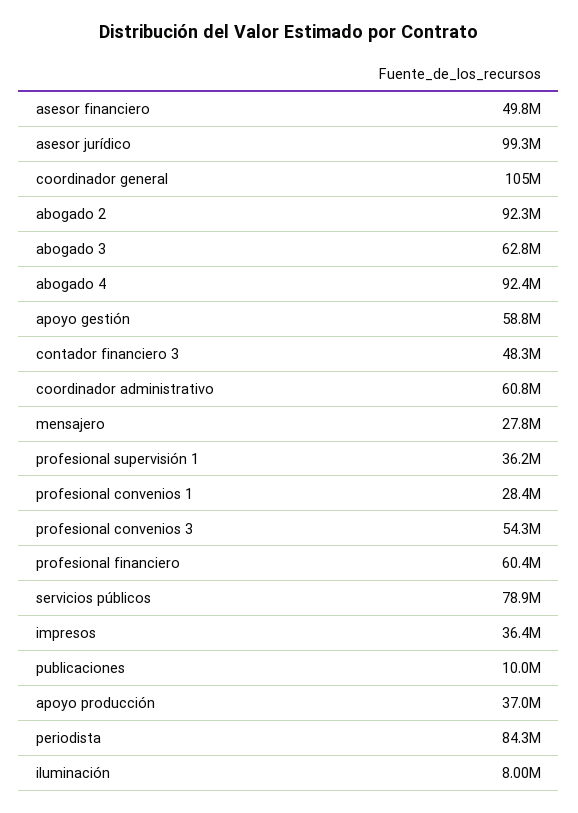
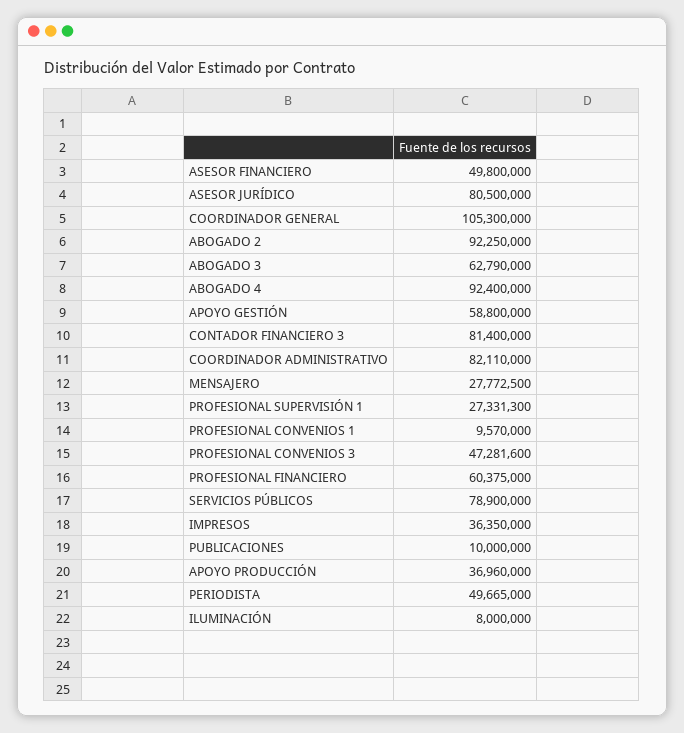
asesor jurídico: 99300000 -> 80500000
contador financiero 3: 48300000 -> 81400000
coordinador administrativo: 60800000 -> 82110000
profesional supervisión 1: 36200000 -> 27331300
profesional convenios 1: 28400000 -> 9570000
profesional convenios 3: 54300000 -> 47281600
periodista: 84300000 -> 49665000

